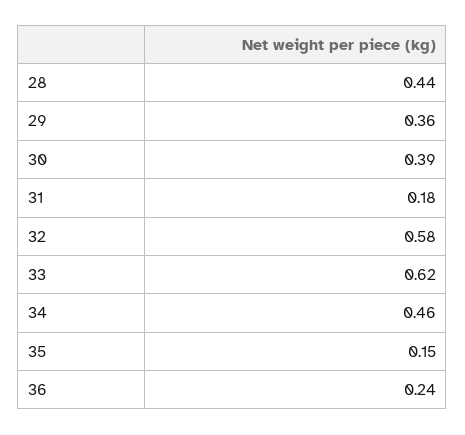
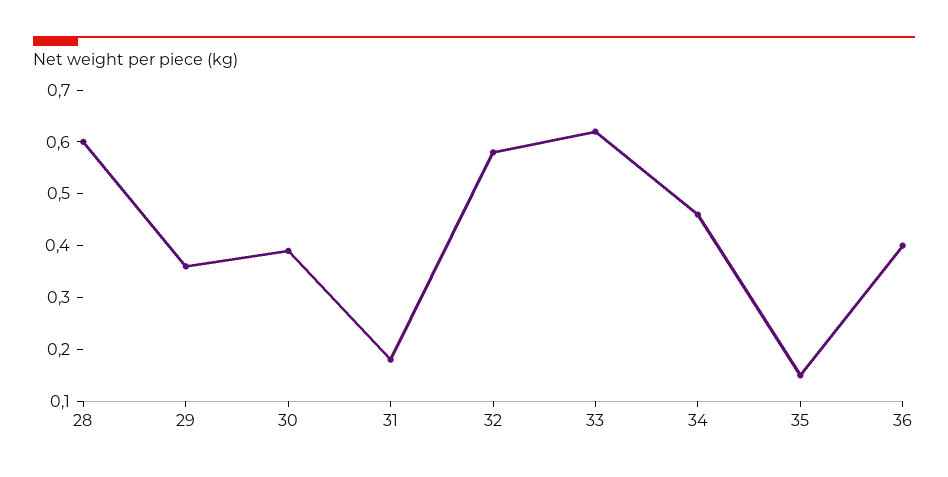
28: 0.44 -> 0.6
36: 0.24 -> 0.4

